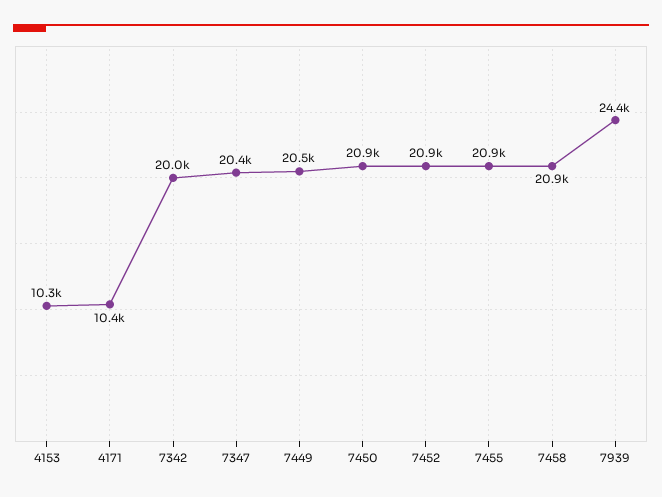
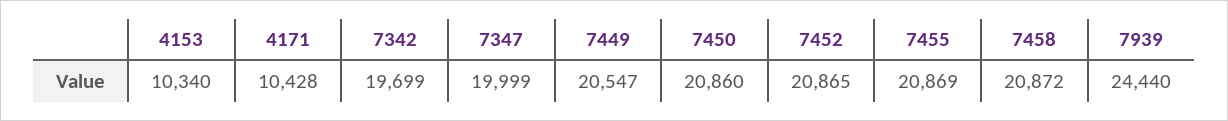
7342: 20000 -> 19699
7347: 20400 -> 19999

